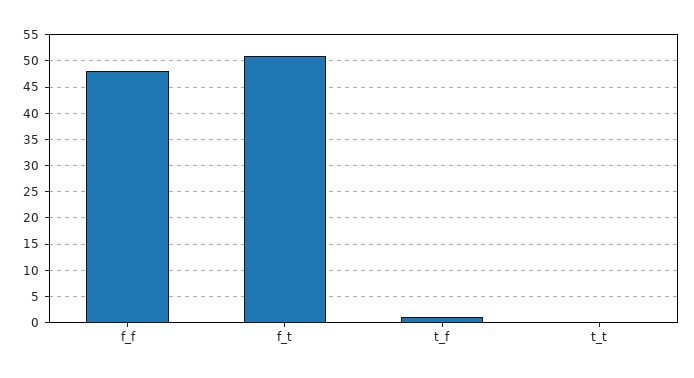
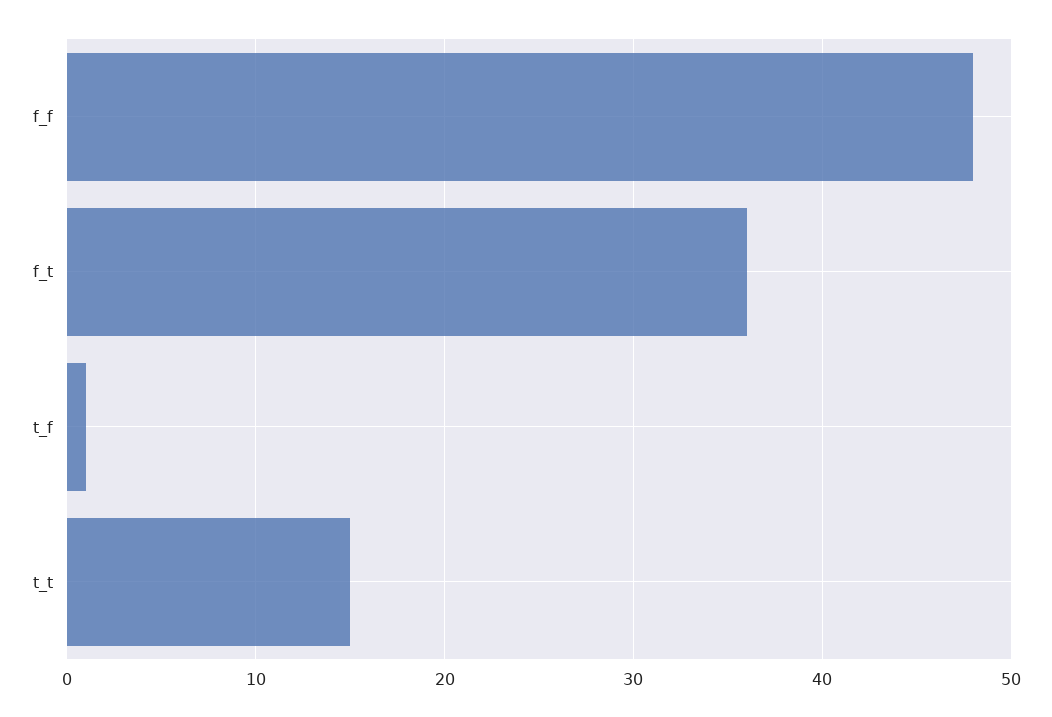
f_t: 50 -> 36
t_t: 0 -> 15

